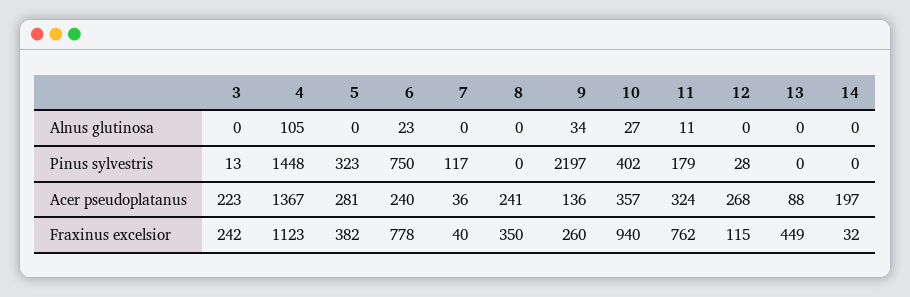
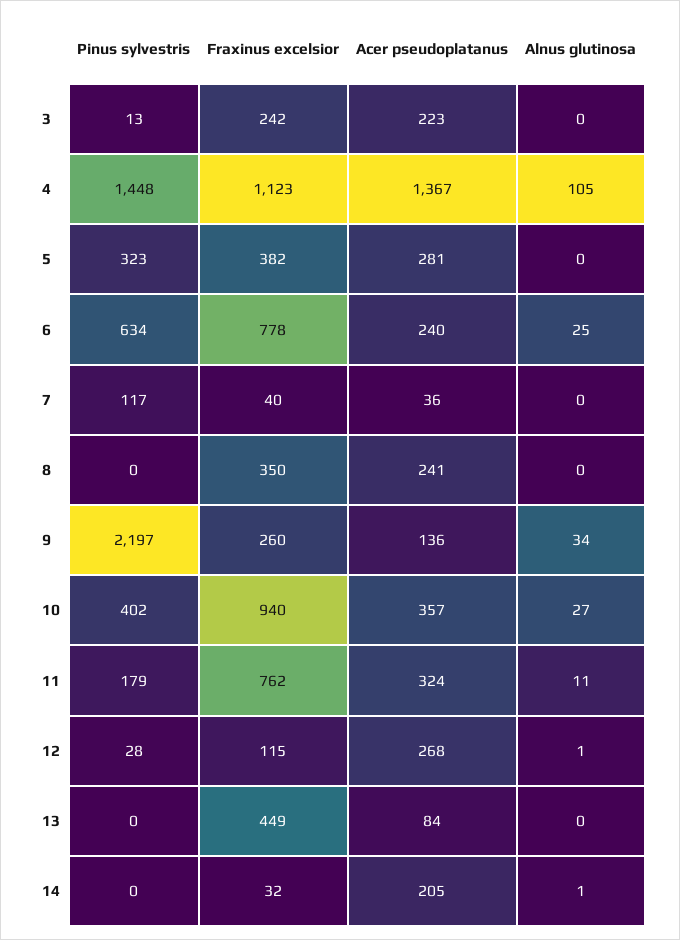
6, Alnus glutinosa: 23 -> 25
12, Alnus glutinosa: 0 -> 1
14, Alnus glutinosa: 0 -> 1
6, Pinus sylvestris: 750 -> 634
13, Acer pseudoplatanus: 88 -> 84
14, Acer pseudoplatanus: 197 -> 205

